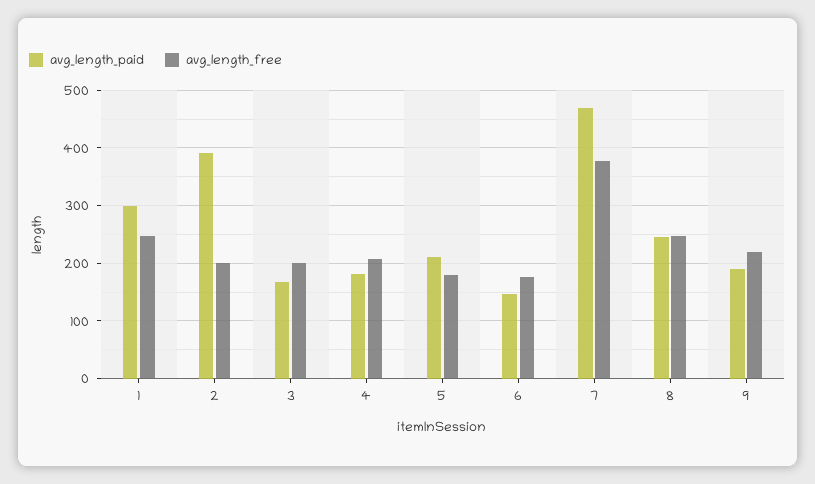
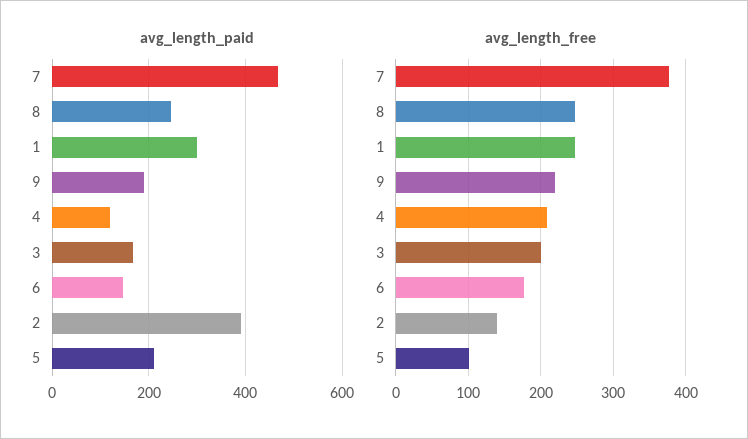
avg_length_free, 2: 200 -> 140
avg_length_paid, 4: 180 -> 120
avg_length_free, 5: 180 -> 100

